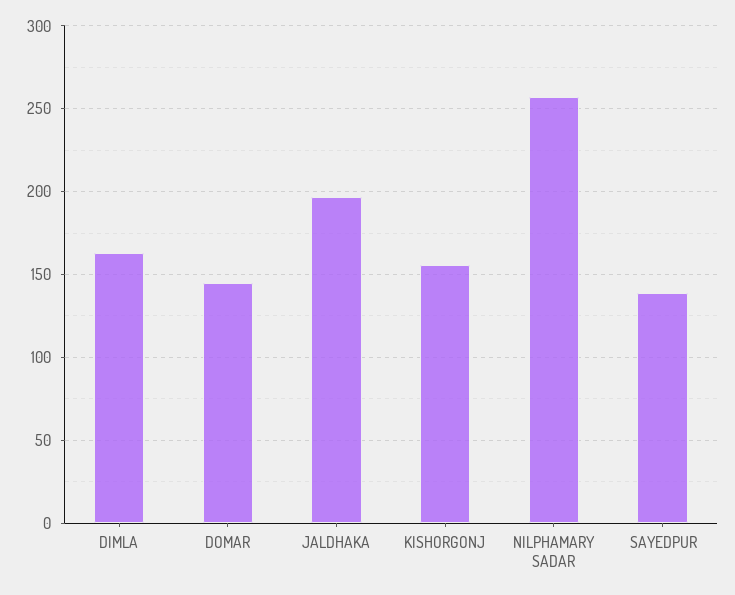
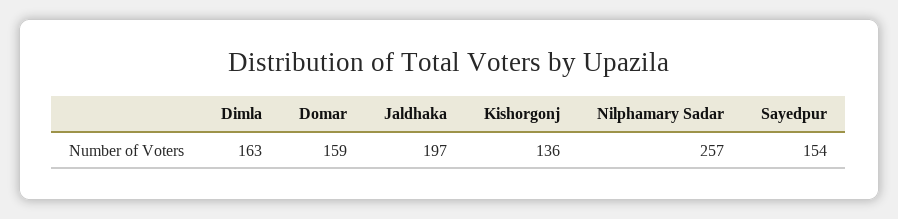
DOMAR: 145 -> 159
KISHORGONJ: 155 -> 136
SAYEDPUR: 140 -> 154

